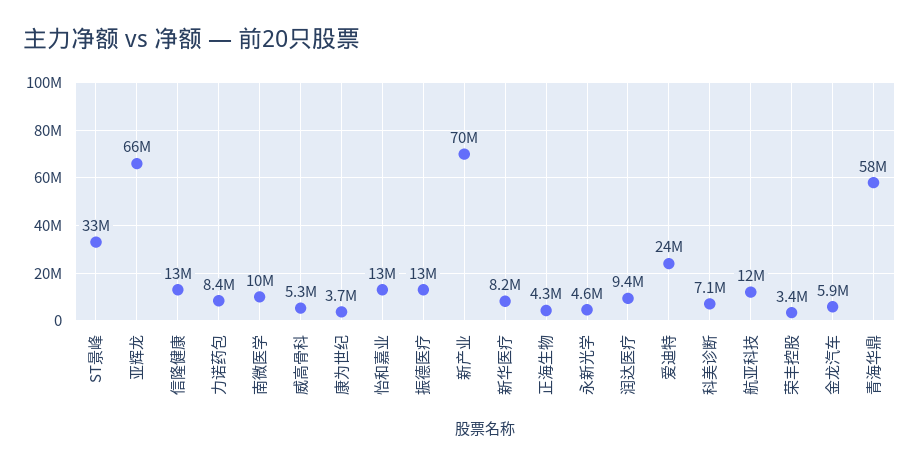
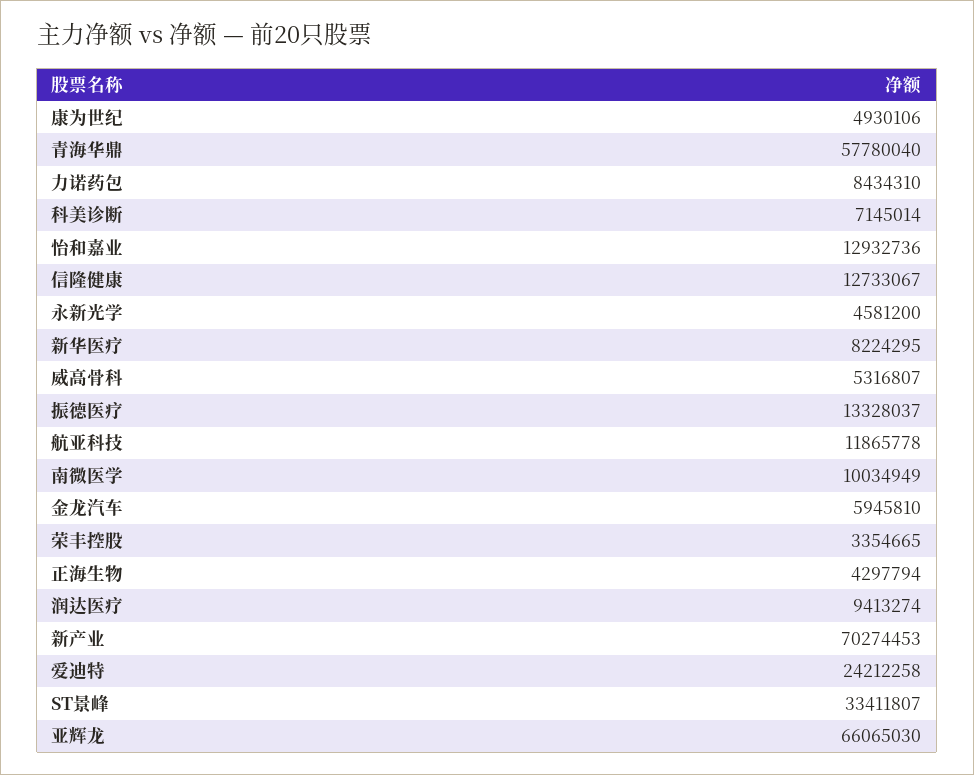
康为世纪: 3700000 -> 4930106

